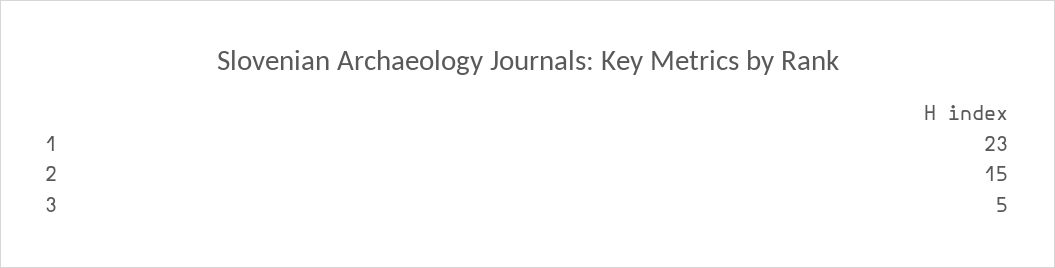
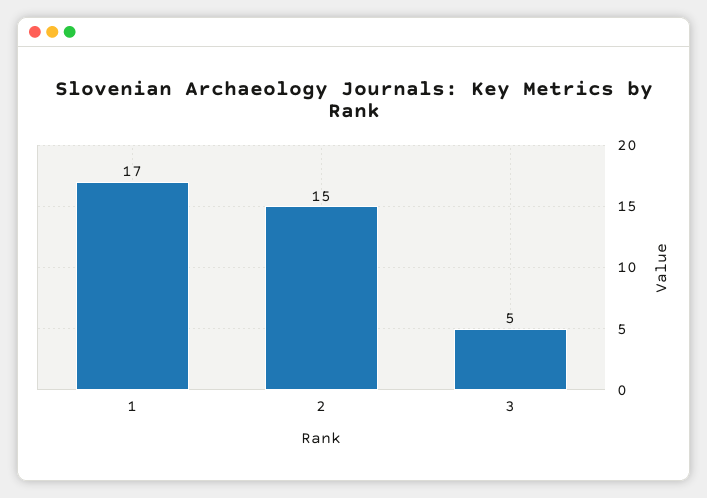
1: 23 -> 17

